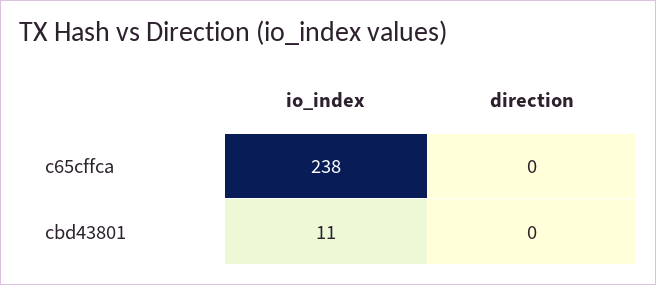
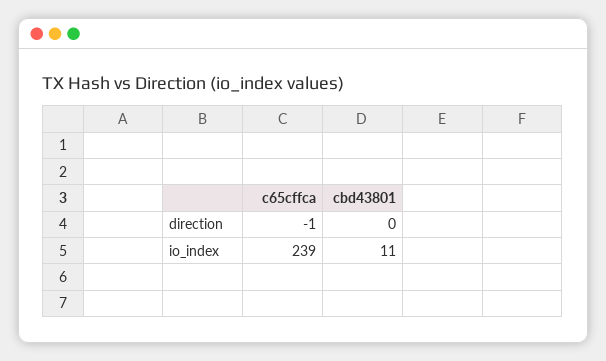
io_index, c65cffca: 238 -> 239
direction, c65cffca: 0 -> -1

